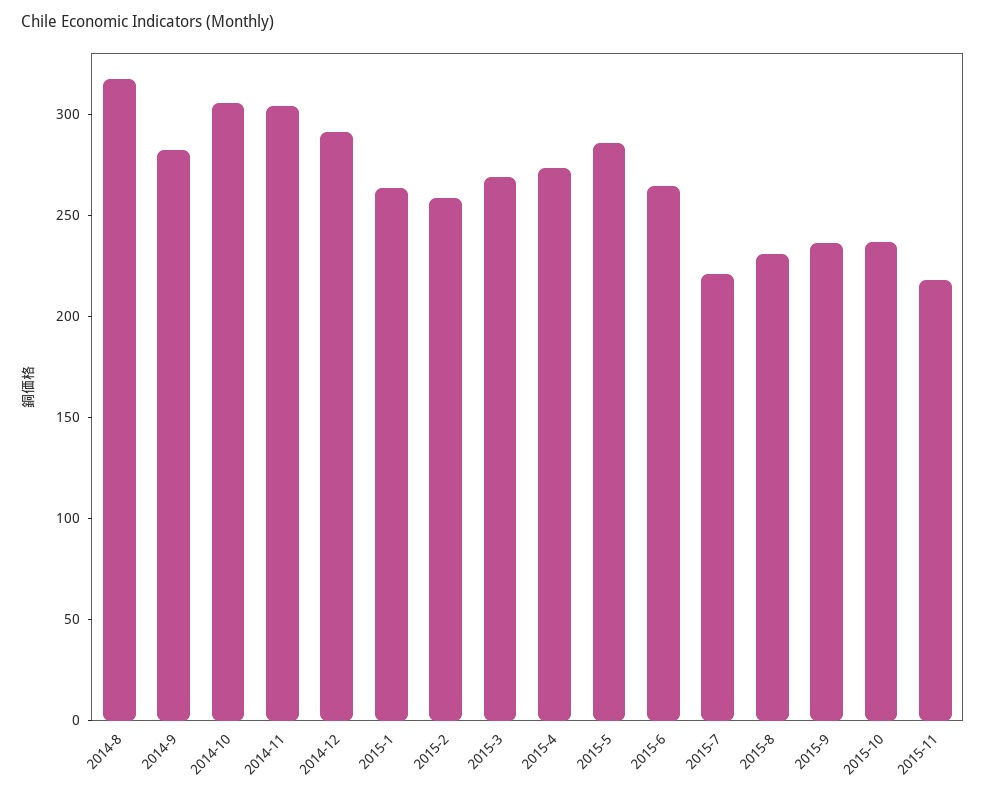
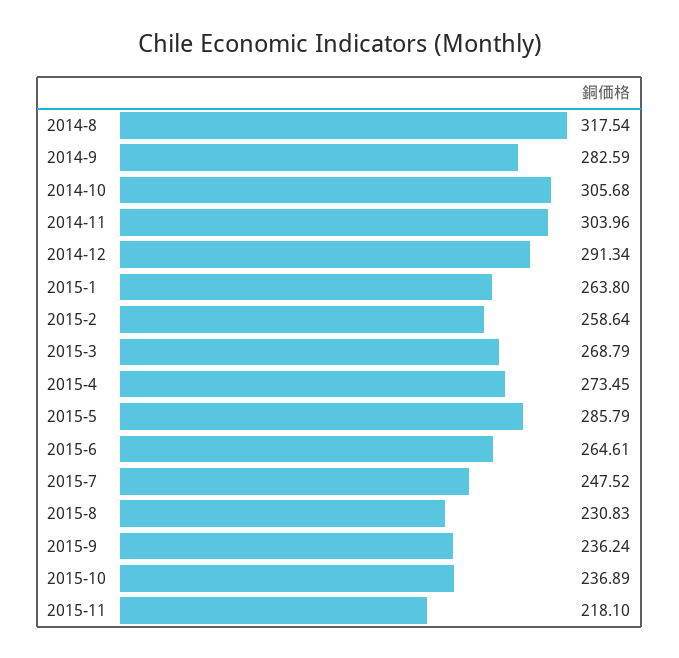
2015-7: 220 -> 247.52

